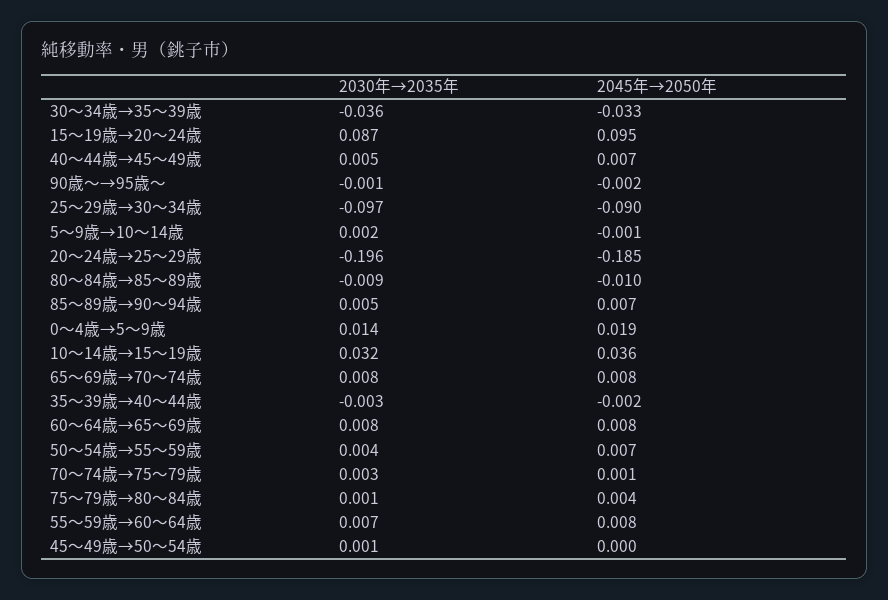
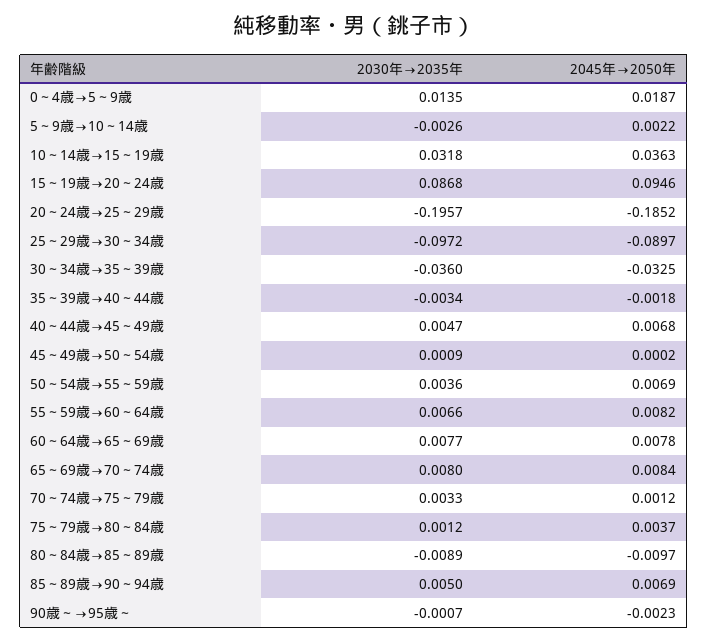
2030年→2035年, 5～9歳→10～14歳: 0.002 -> -0.0026
2045年→2050年, 5～9歳→10～14歳: -0.001 -> 0.0022

